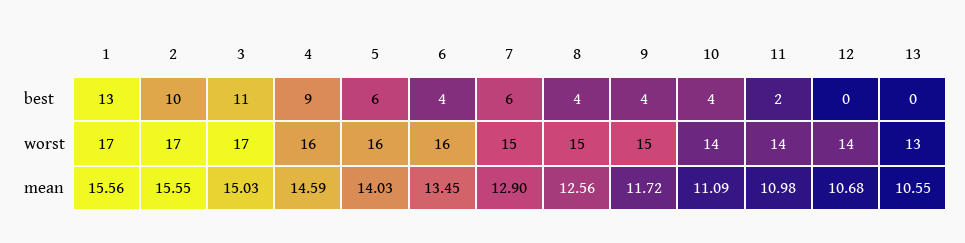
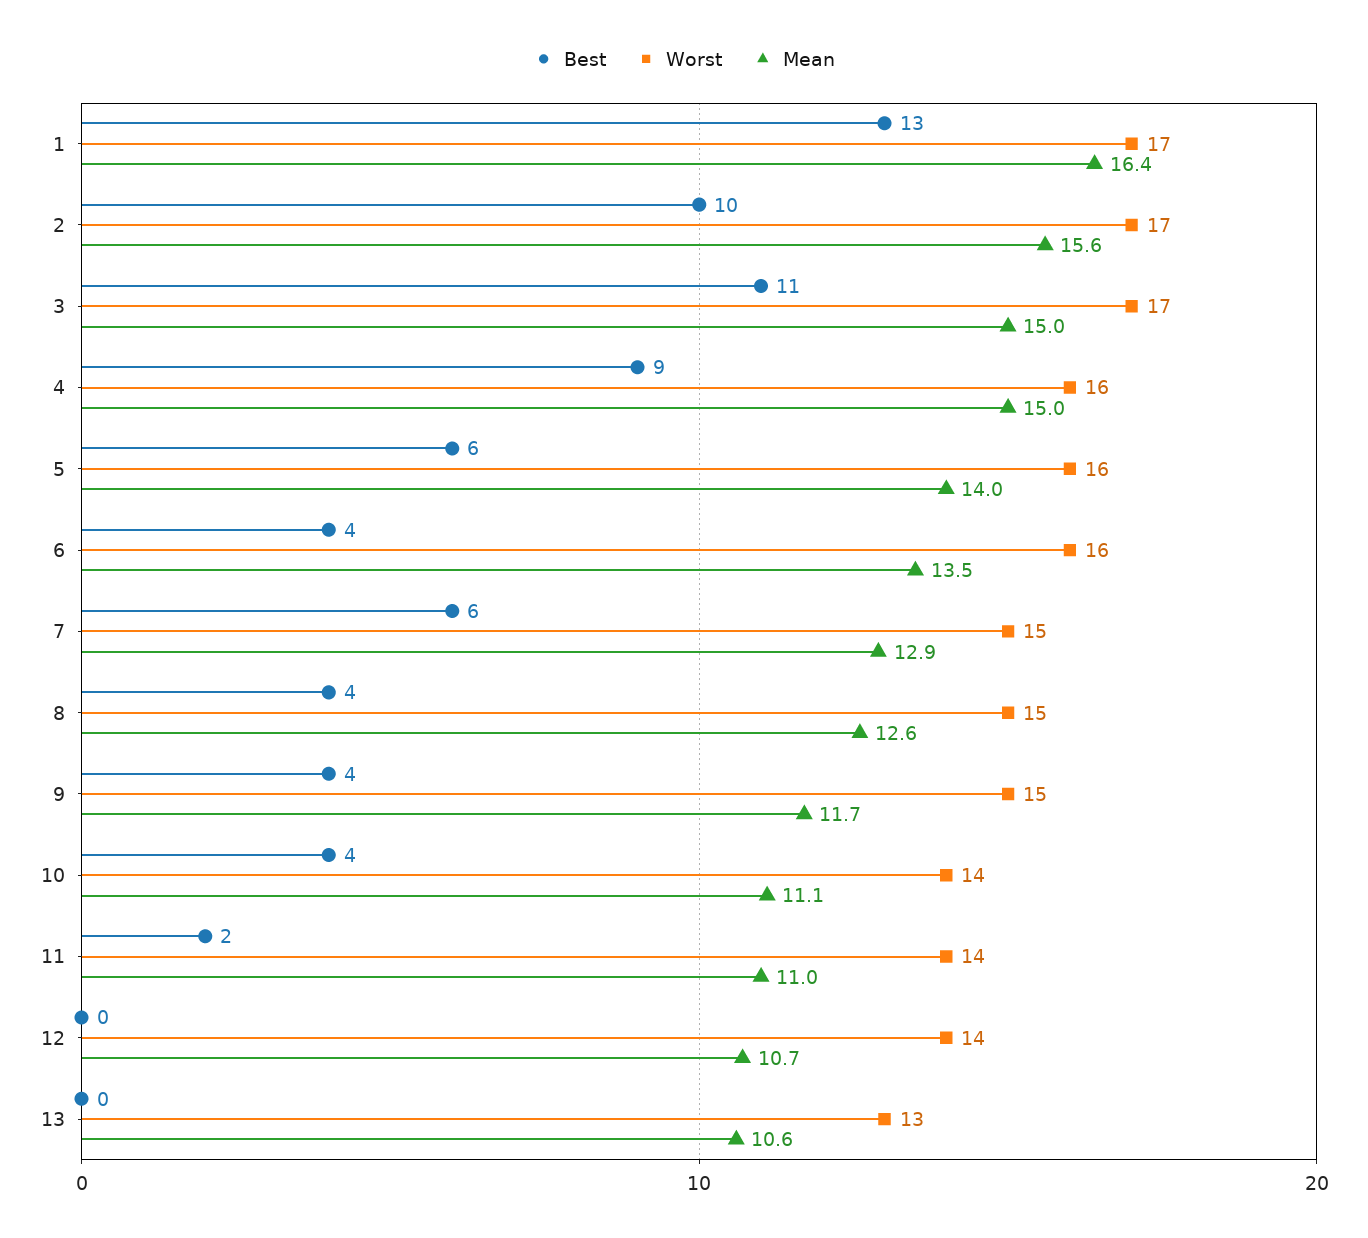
mean, 1: 15.56 -> 16.4
mean, 4: 14.59 -> 15

